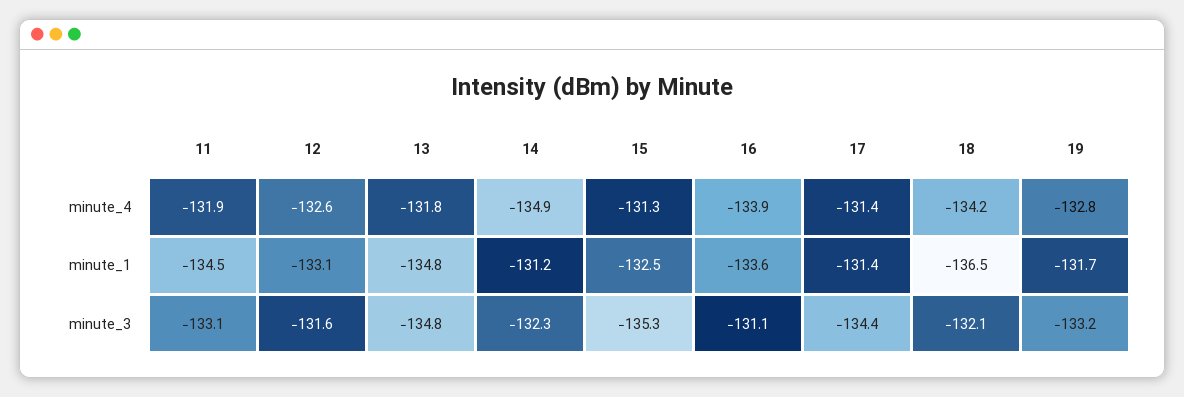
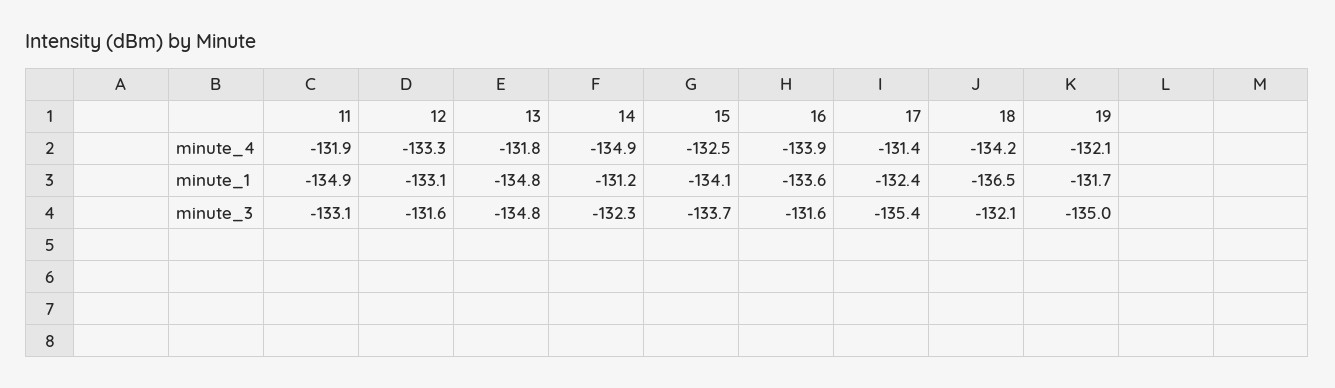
12, minute_4: -132.6 -> -133.3
15, minute_4: -131.3 -> -132.5
19, minute_4: -132.8 -> -132.1
11, minute_1: -134.5 -> -134.9
15, minute_1: -132.5 -> -134.1
17, minute_1: -131.4 -> -132.4
15, minute_3: -135.3 -> -133.7
16, minute_3: -131.1 -> -131.6
17, minute_3: -134.4 -> -135.4
19, minute_3: -133.2 -> -135

